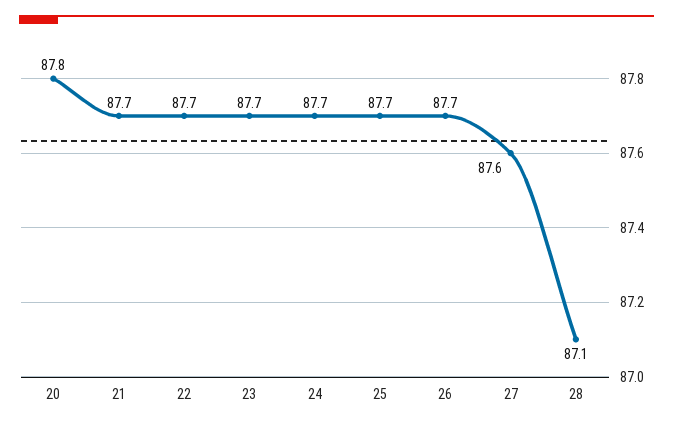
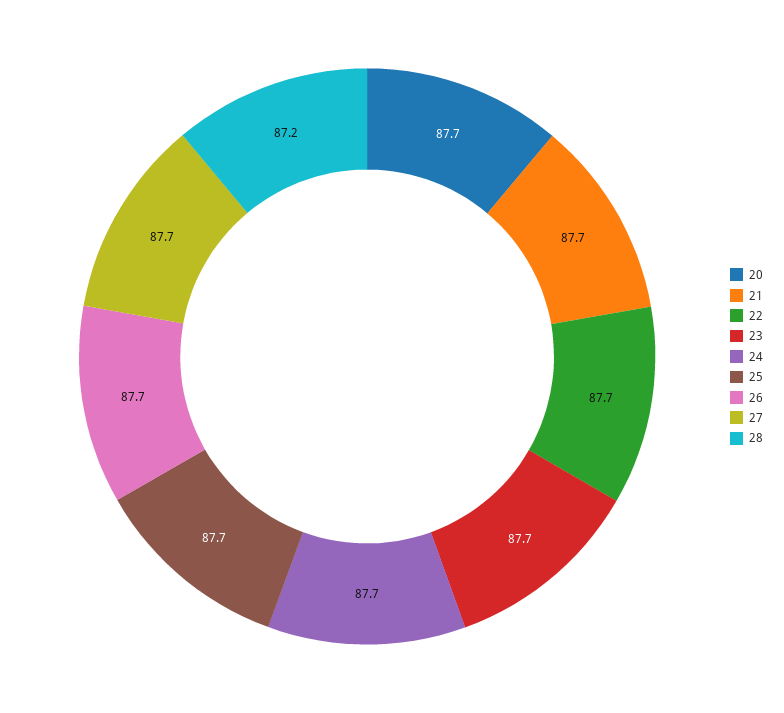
20: 87.8 -> 87.7
27: 87.6 -> 87.7
28: 87.1 -> 87.2

